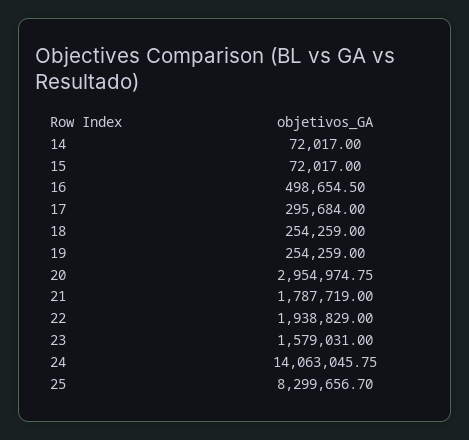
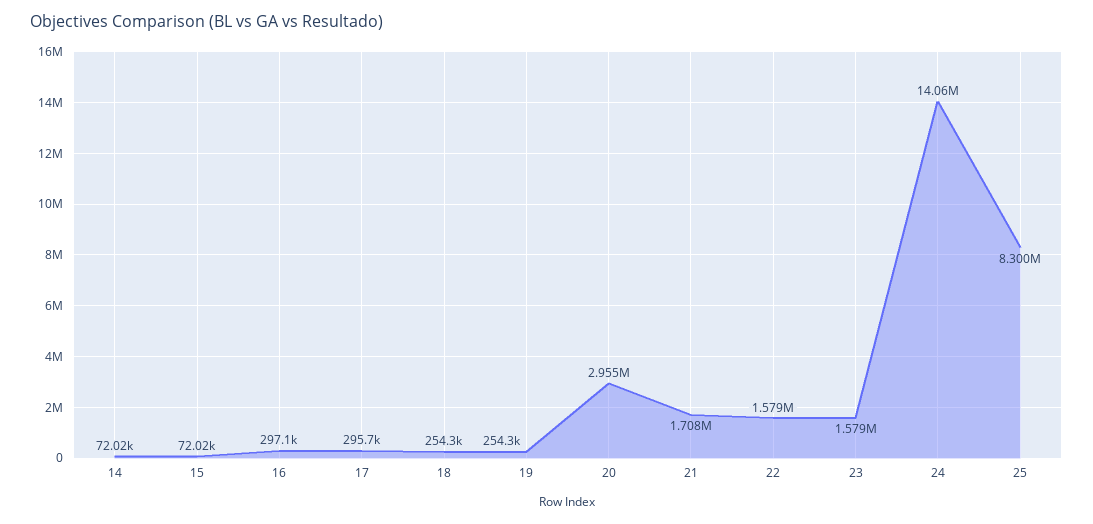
16: 498654.5 -> 297100
21: 1787719 -> 1708000
22: 1938829 -> 1579000

